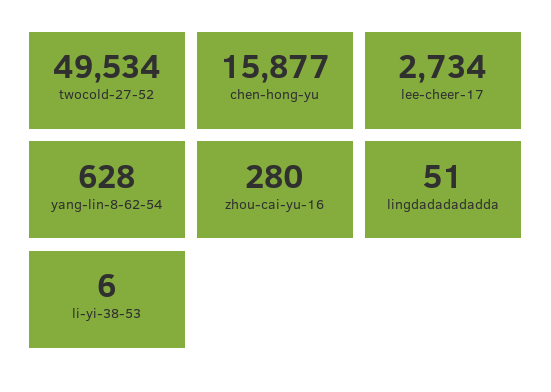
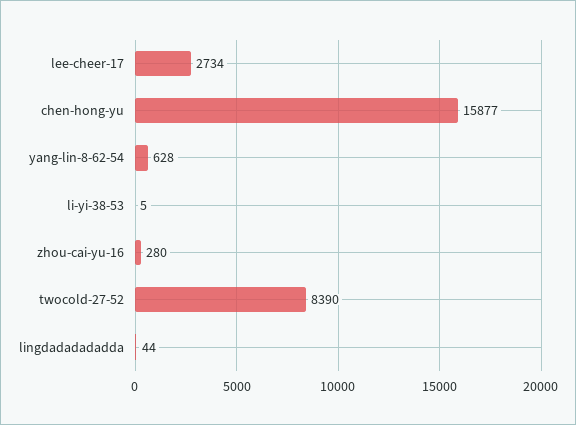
twocold-27-52: 49534 -> 8390
lingdadadadadda: 51 -> 44
li-yi-38-53: 6 -> 5

